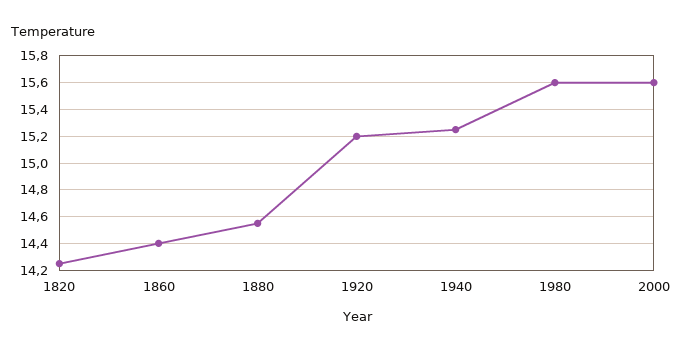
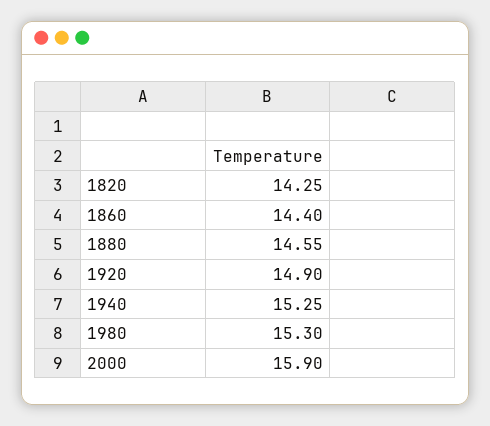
1920: 15.2 -> 14.9
1980: 15.6 -> 15.3
2000: 15.6 -> 15.9

